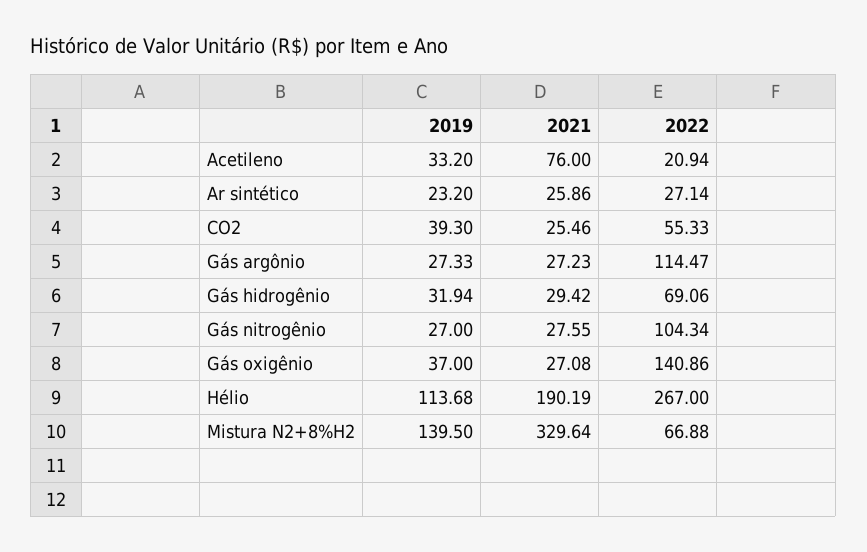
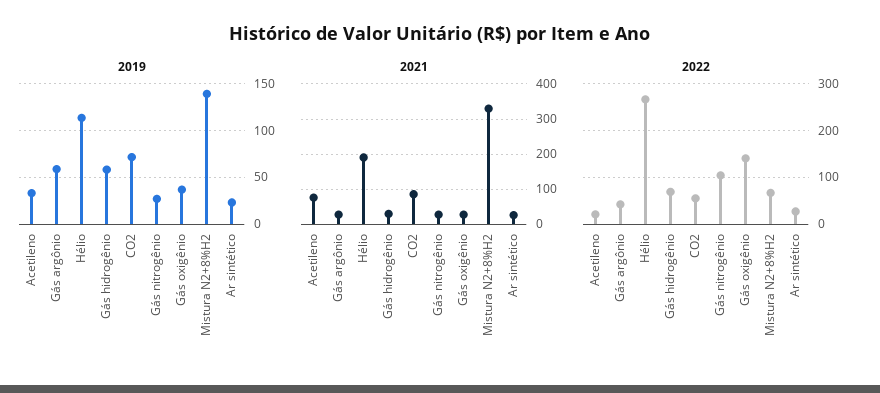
2019, CO2: 39.3 -> 70
2021, CO2: 25.46 -> 80
2019, Gás argônio: 27.33 -> 60
2022, Gás argônio: 114.47 -> 40
2019, Gás hidrogênio: 31.94 -> 60

